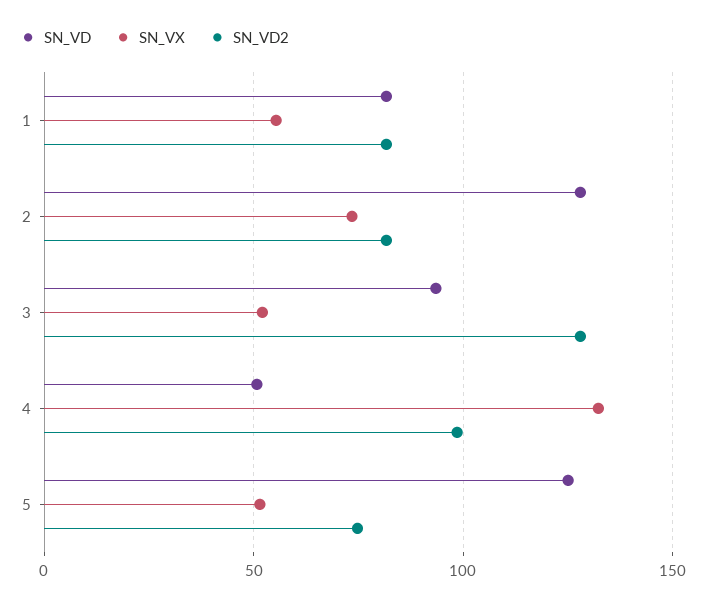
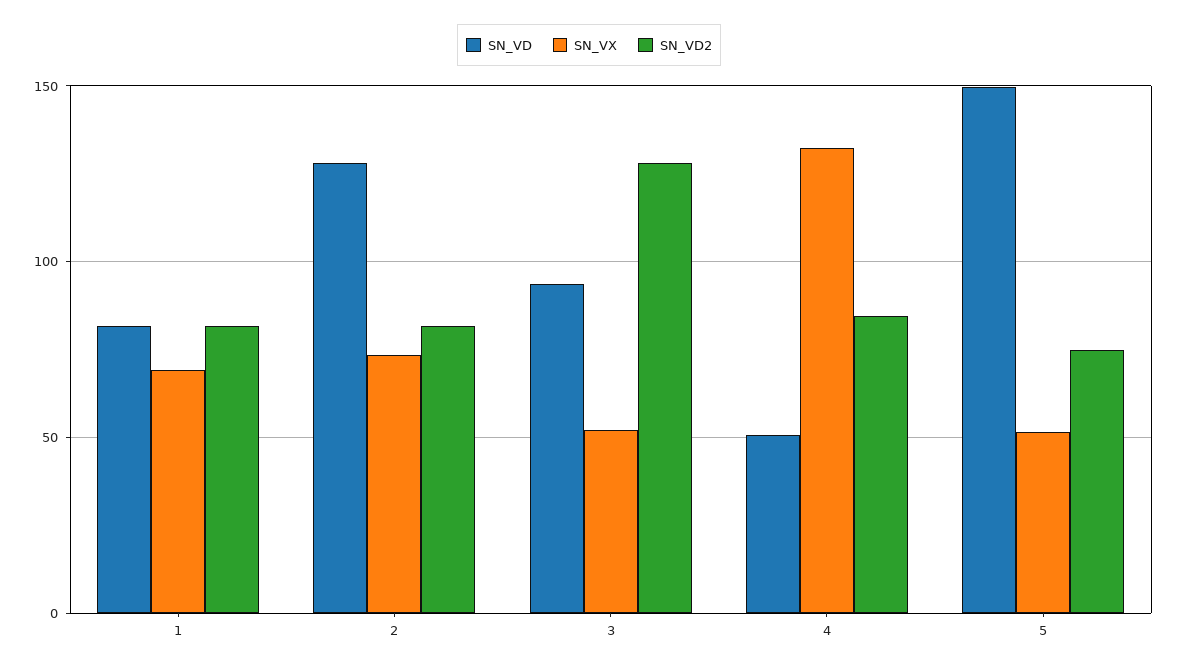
SN_VX, 1: 55 -> 70
SN_VD2, 4: 100 -> 85
SN_VD, 5: 125 -> 150

